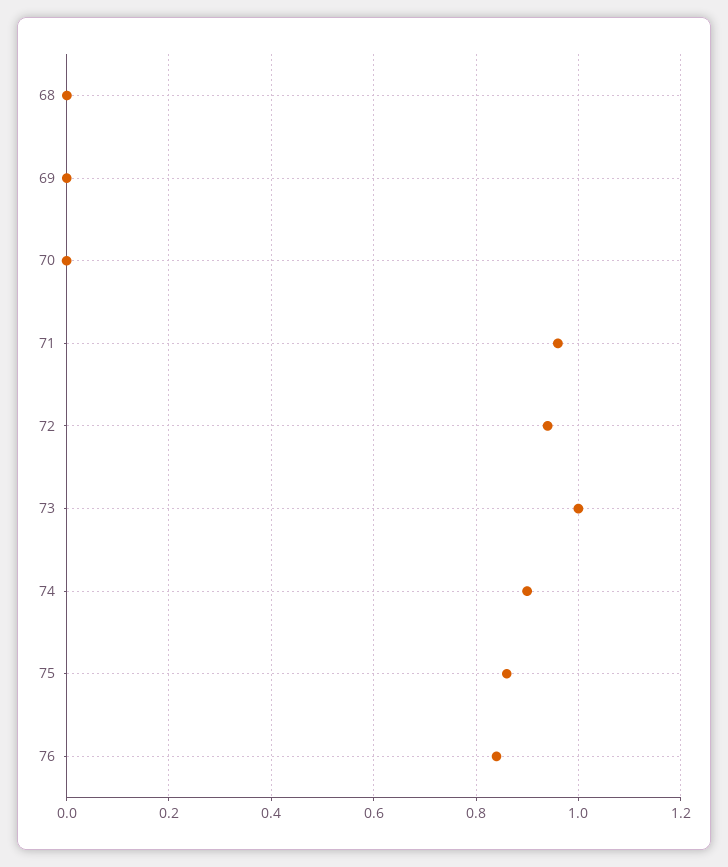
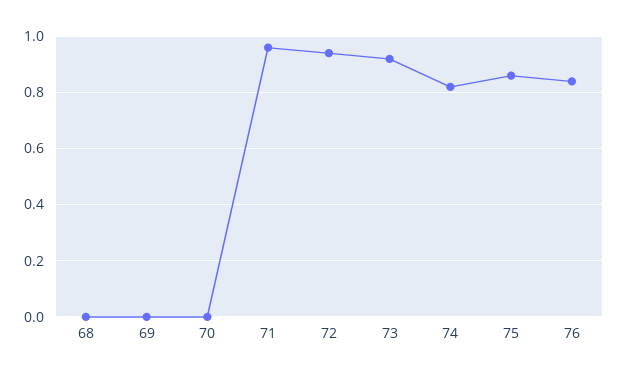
73: 1 -> 0.925
74: 0.9 -> 0.825

